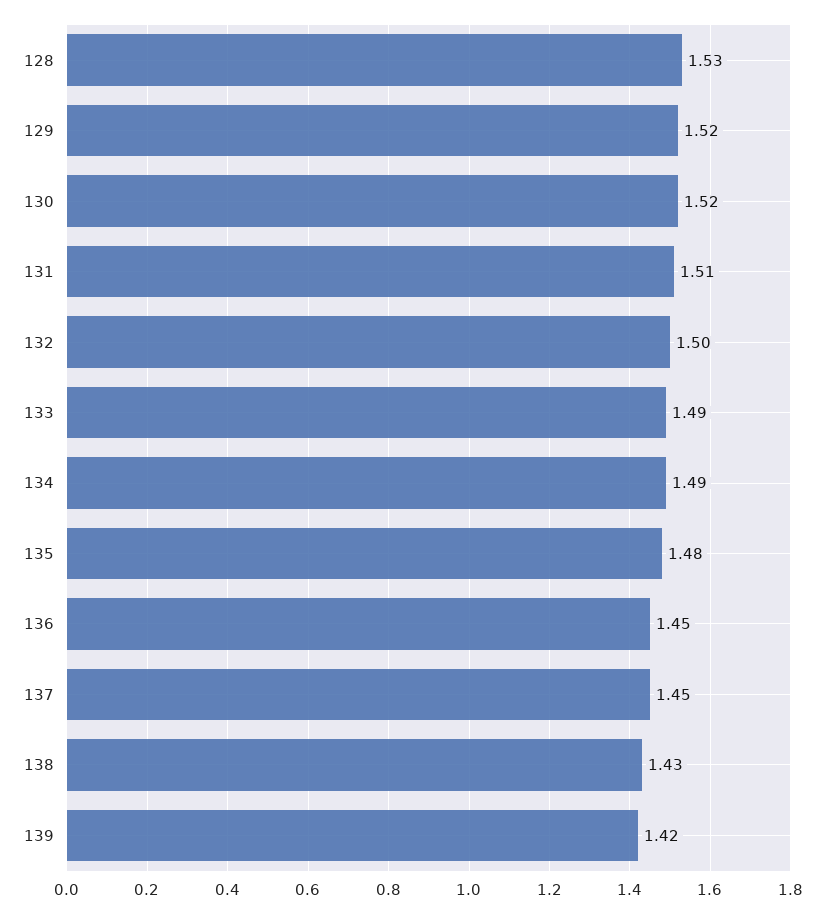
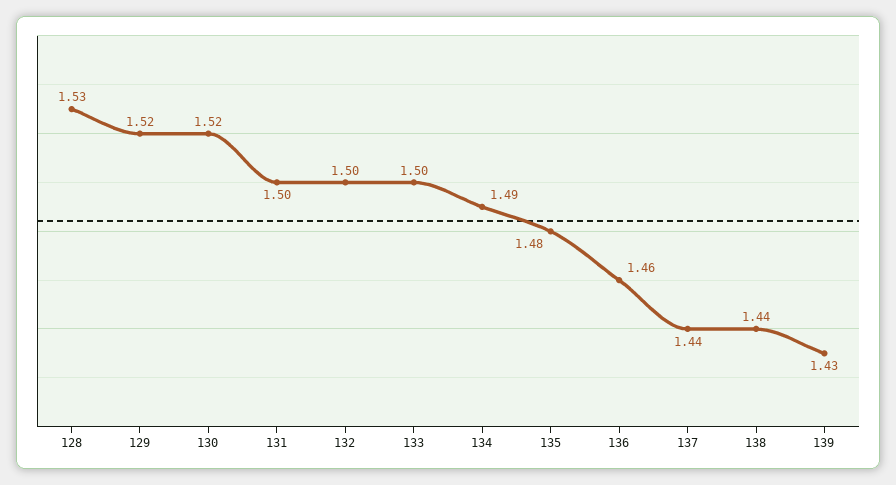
131: 1.51 -> 1.5
133: 1.49 -> 1.5
136: 1.45 -> 1.46
137: 1.45 -> 1.44
138: 1.43 -> 1.44
139: 1.42 -> 1.43

